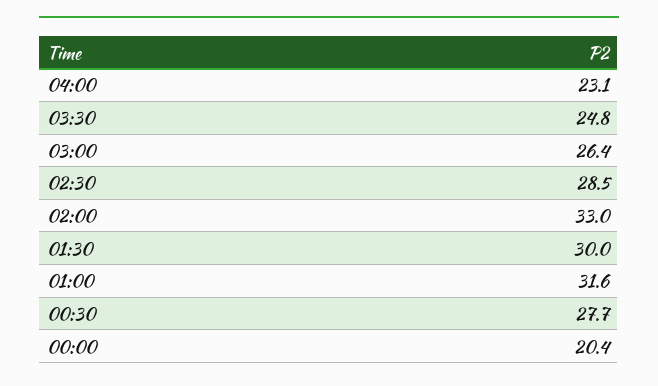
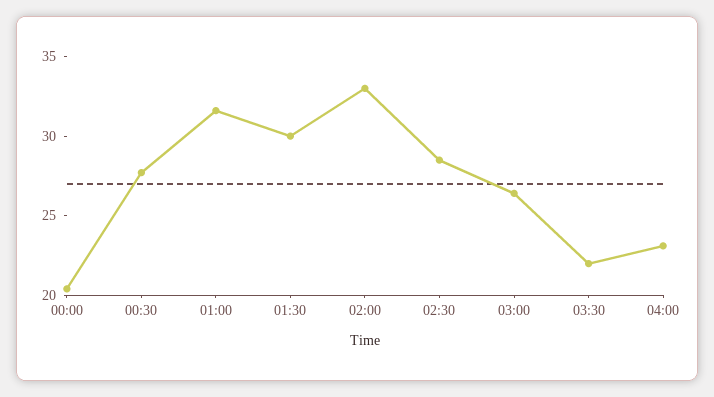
03:30: 24.8 -> 22

